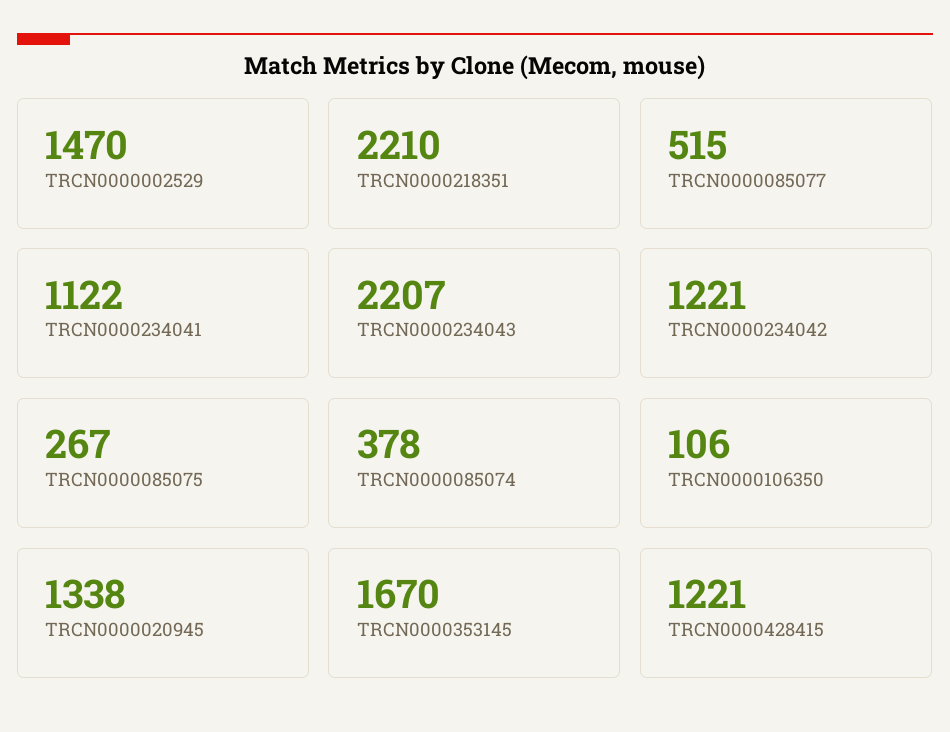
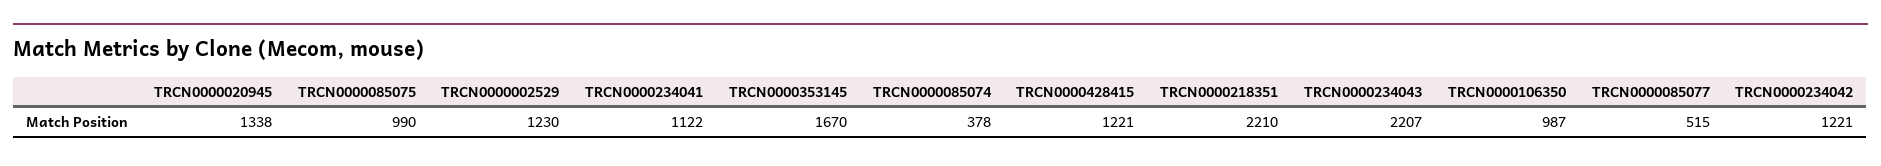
TRCN0000002529: 1470 -> 1230
TRCN0000085075: 267 -> 990
TRCN0000106350: 106 -> 987

